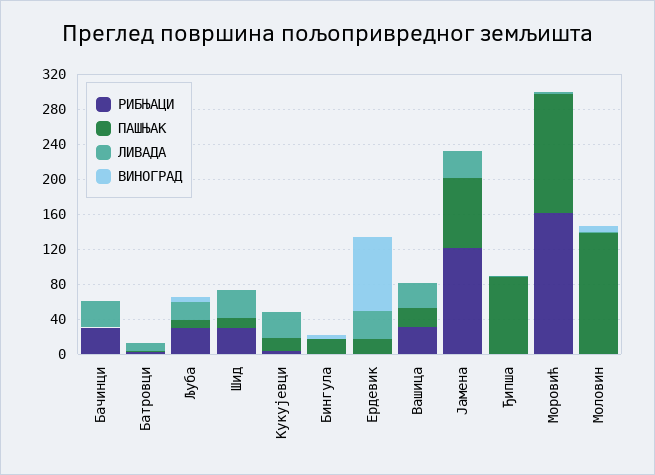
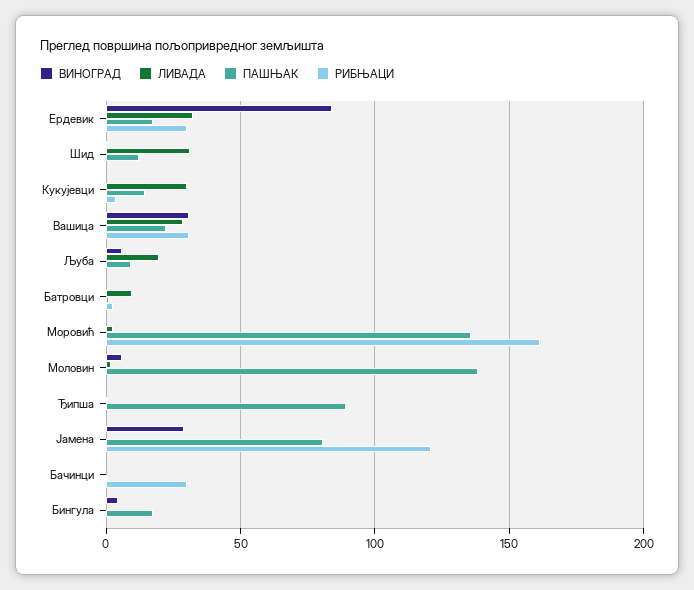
ЛИВАДА, Бачинци: 30 -> 0
РИБЊАЦИ, Љуба: 30 -> 0
РИБЊАЦИ, Шид: 30 -> 0
РИБЊАЦИ, Ердевик: 0 -> 30
ВИНОГРАД, Вашица: 0 -> 30
ЛИВАДА, Јамена: 30 -> 0
ВИНОГРАД, Јамена: 0 -> 30

